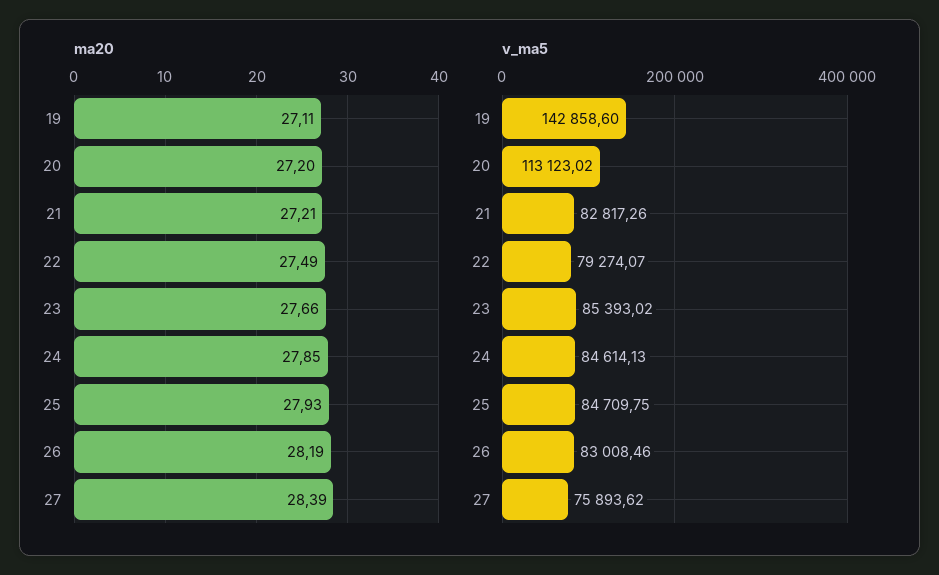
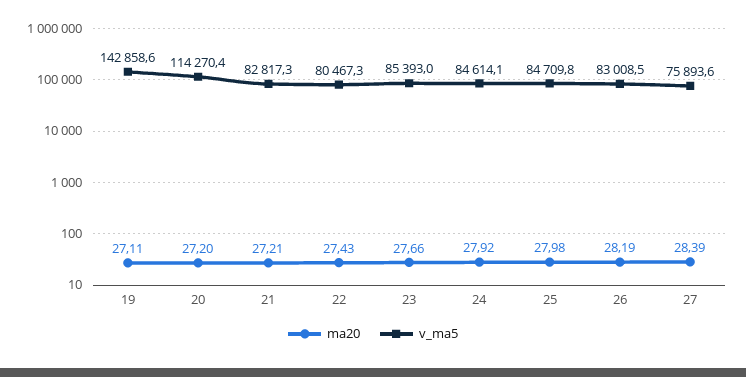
ma20, 22: 27.49 -> 27.43
ma20, 24: 27.85 -> 27.92
ma20, 25: 27.93 -> 27.98
v_ma5, 20: 113123.02 -> 114270.4
v_ma5, 22: 79274.07 -> 80467.3

